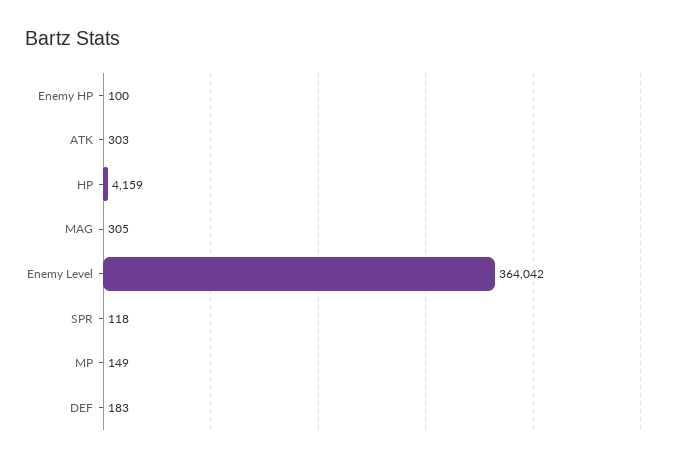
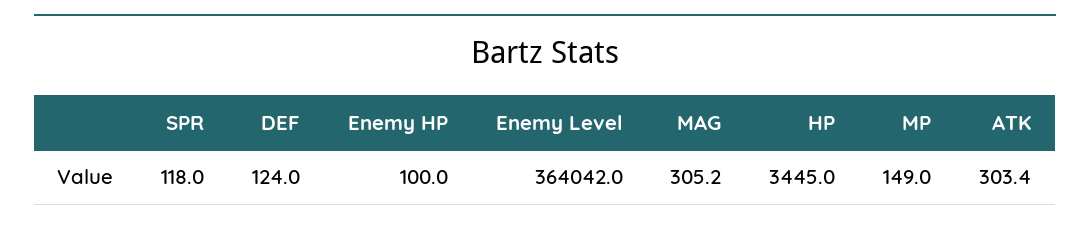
HP: 4159 -> 3445
DEF: 183 -> 124

